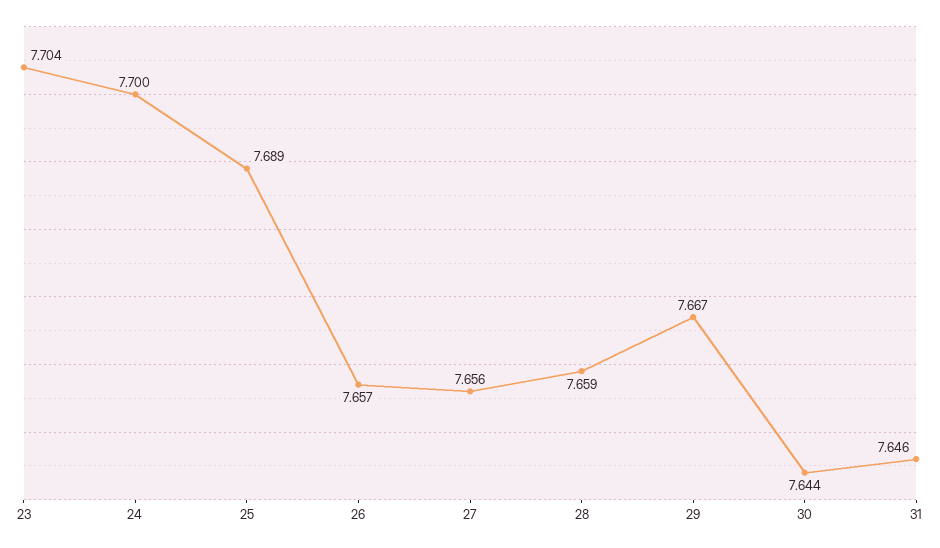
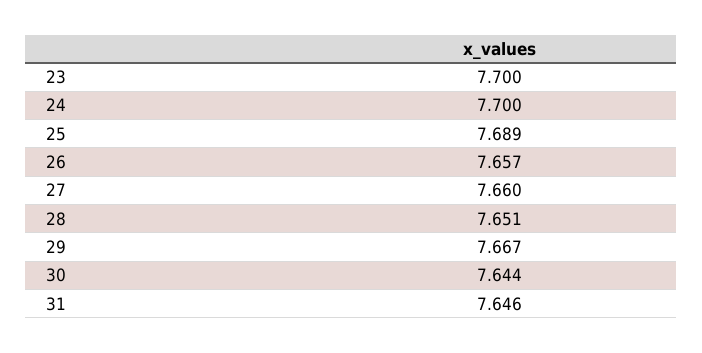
23: 7.704 -> 7.7
27: 7.656 -> 7.66
28: 7.659 -> 7.651

